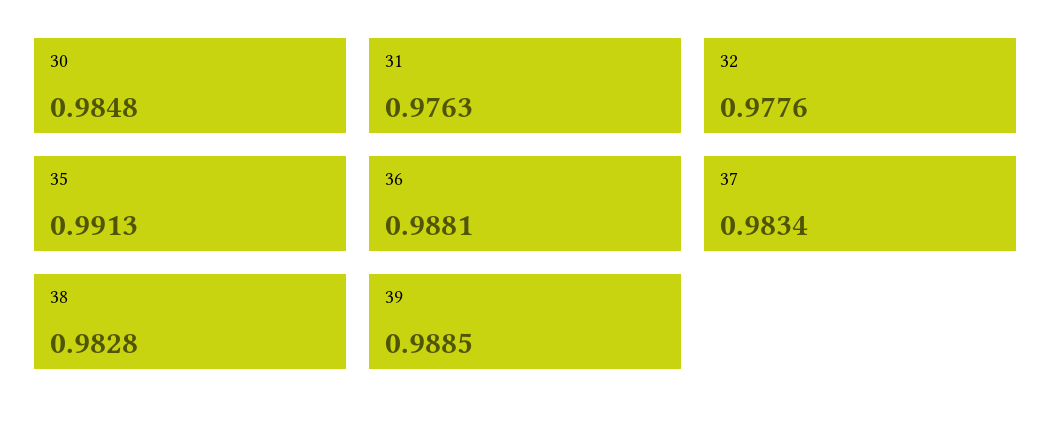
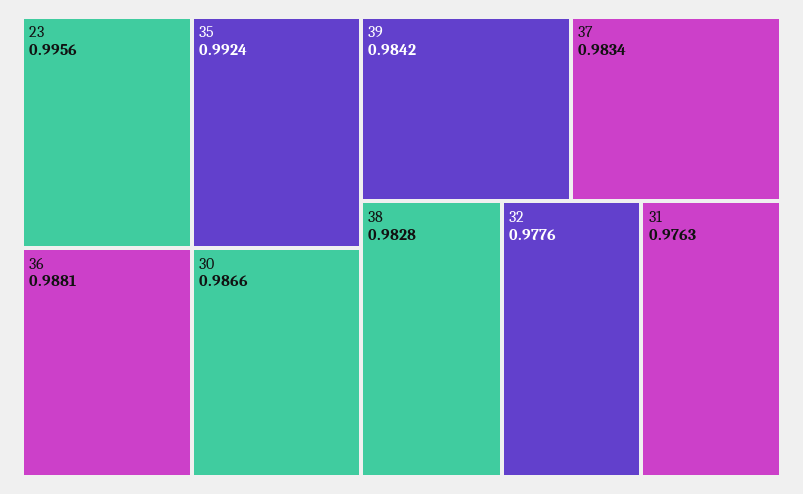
30: 0.9848 -> 0.9866
35: 0.9913 -> 0.9924
39: 0.9885 -> 0.9842
23: none -> 0.9956

